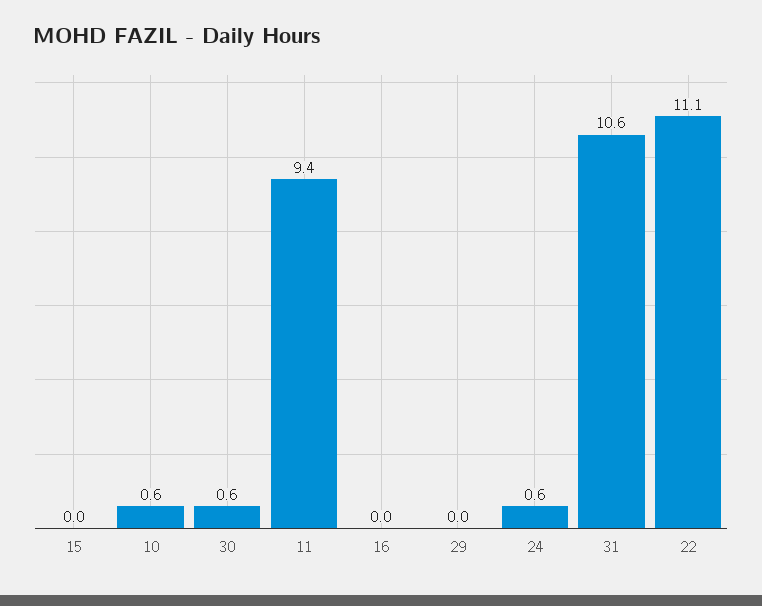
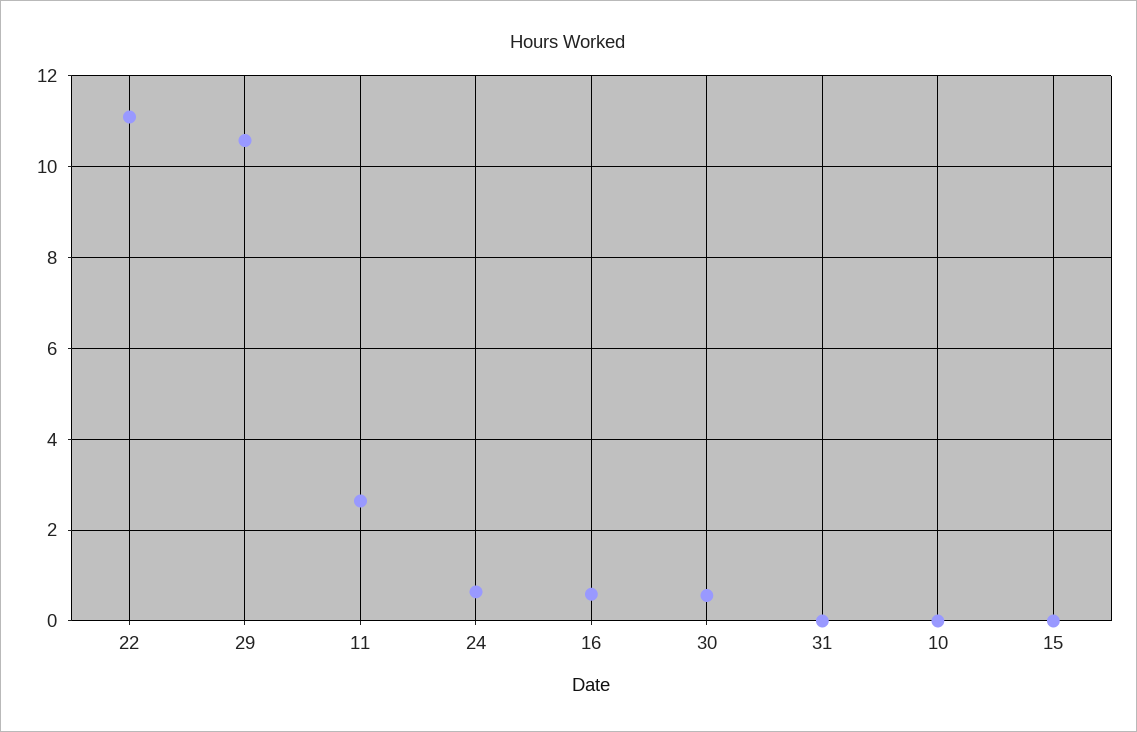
10: 0.6 -> 0
11: 9.4 -> 2.6
16: 0 -> 0.6
29: 0 -> 10.6
31: 10.6 -> 0

